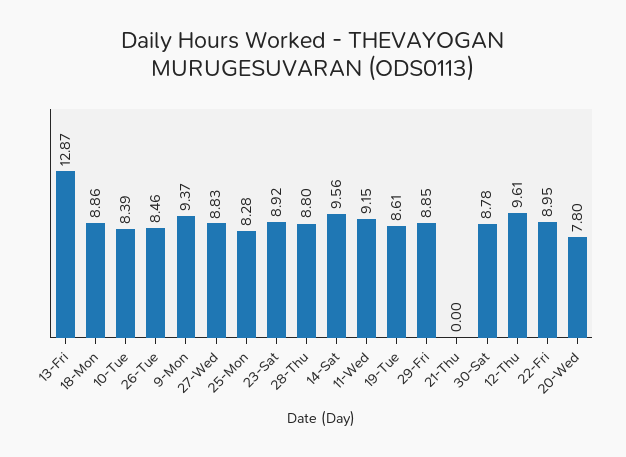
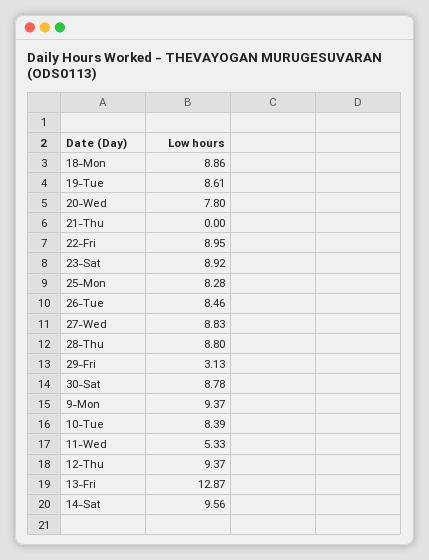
11-Wed: 9.15 -> 5.33
29-Fri: 8.85 -> 3.13
12-Thu: 9.61 -> 9.37

